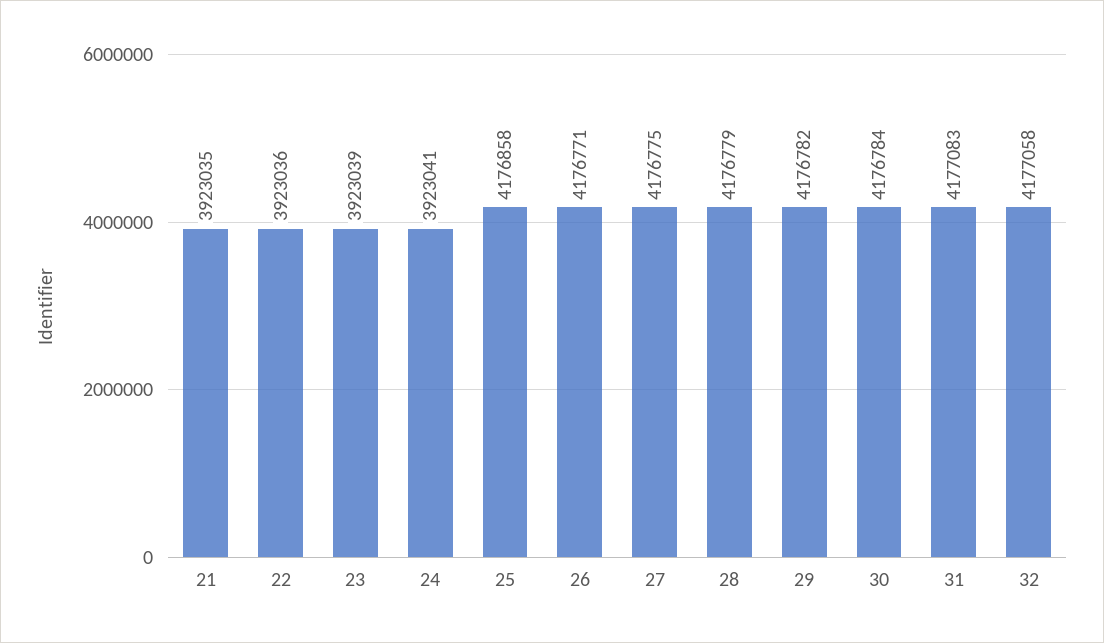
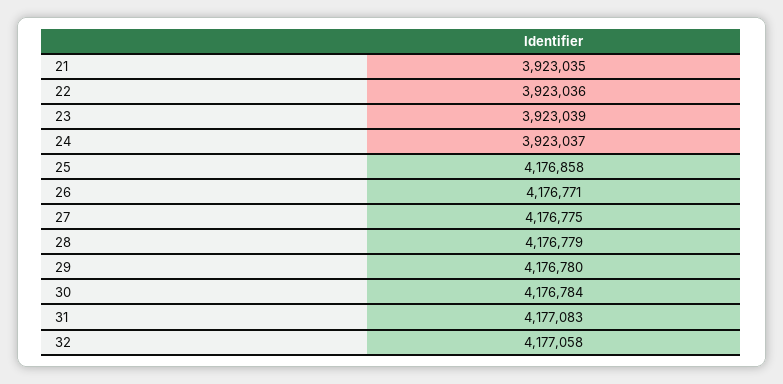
24: 3923041 -> 3923037
29: 4176782 -> 4176780

